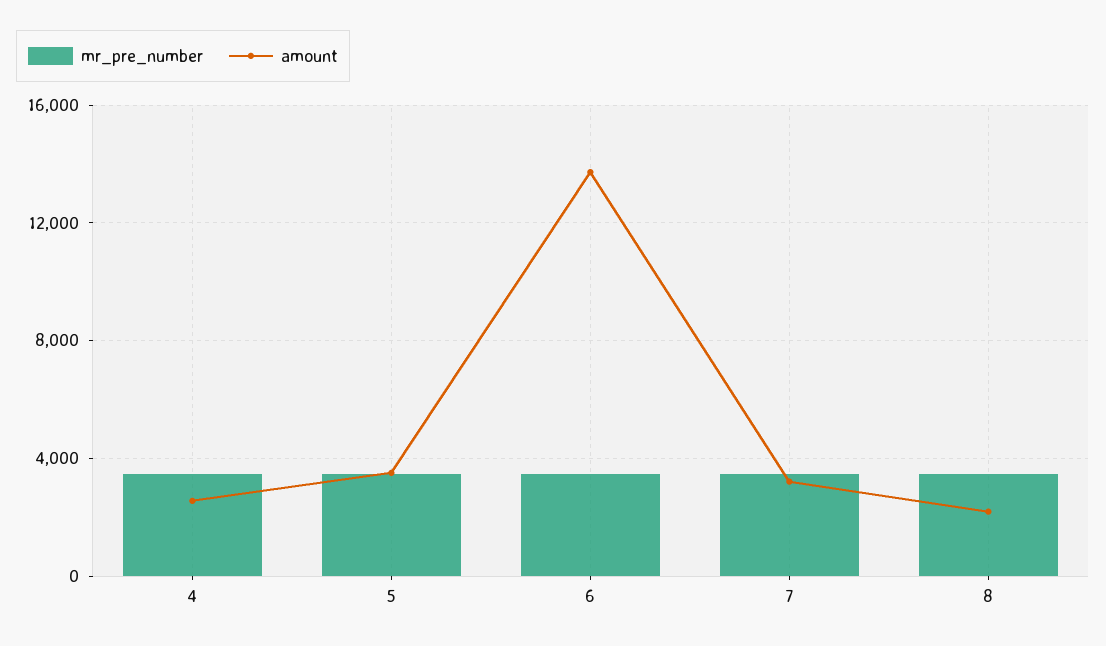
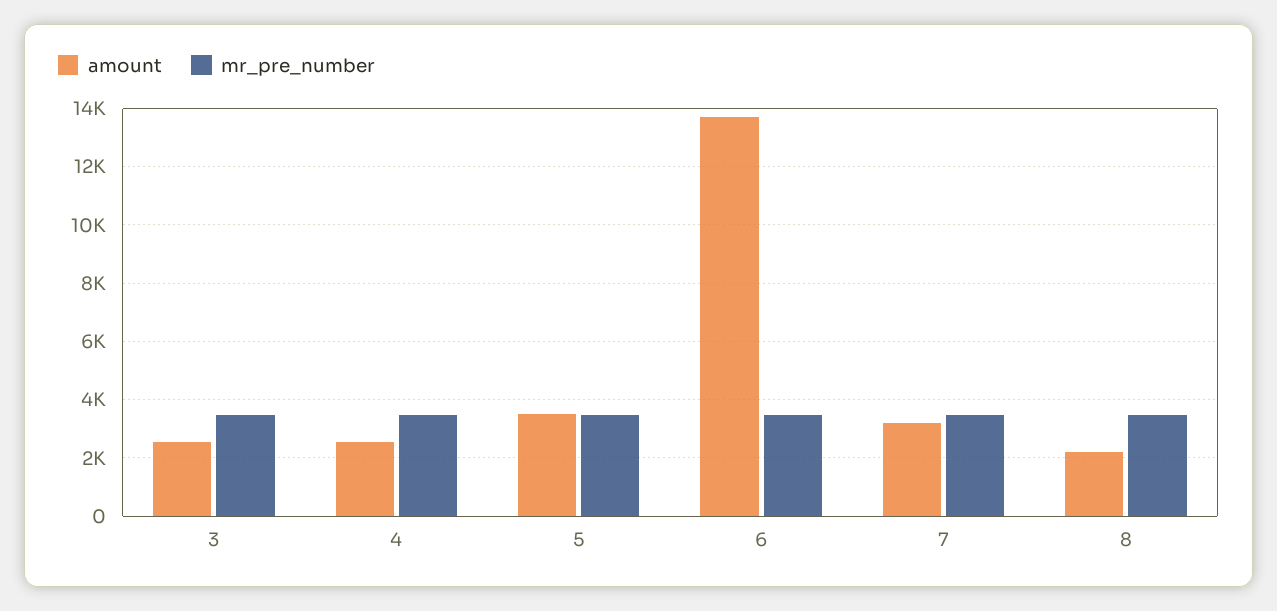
amount, 3: none -> 2500
mr_pre_number, 3: none -> 3500

